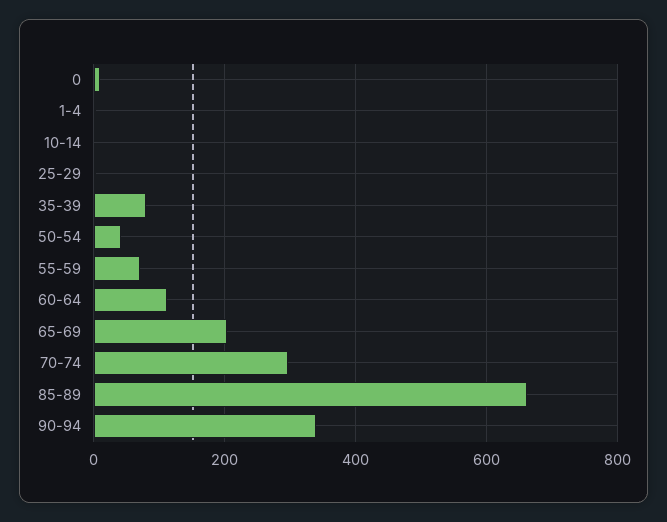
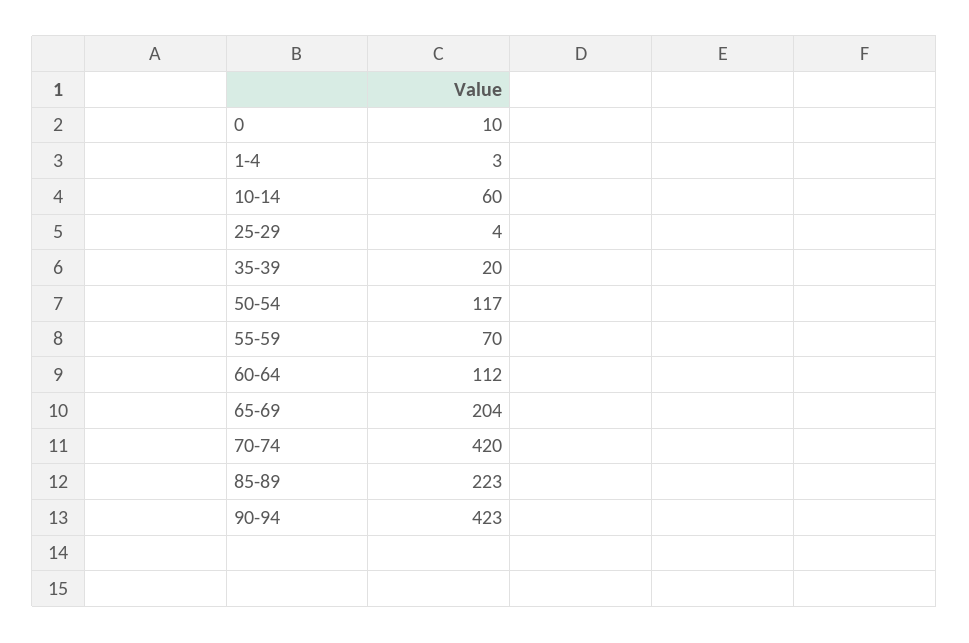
10-14: 0 -> 60
35-39: 80 -> 20
50-54: 40 -> 117
70-74: 300 -> 420
85-89: 660 -> 223
90-94: 340 -> 423

